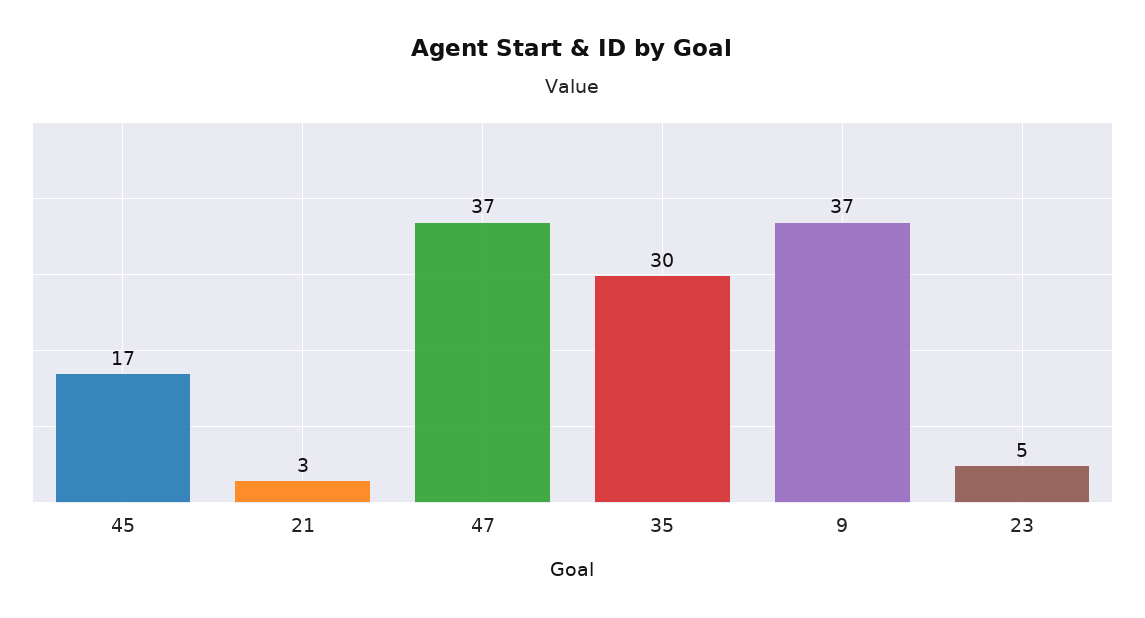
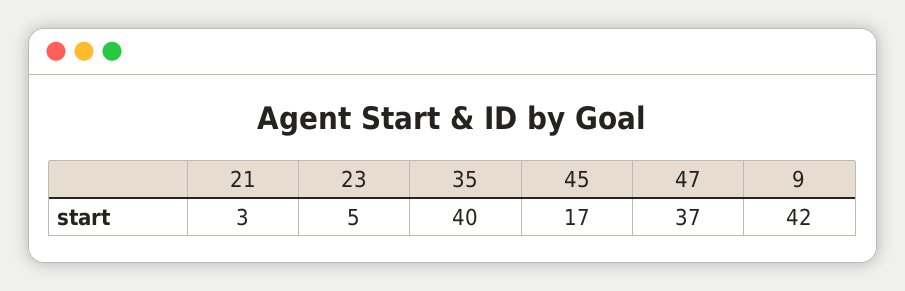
35: 30 -> 40
9: 37 -> 42

